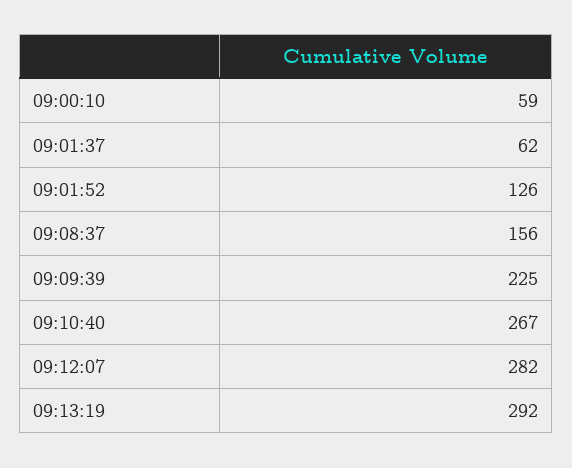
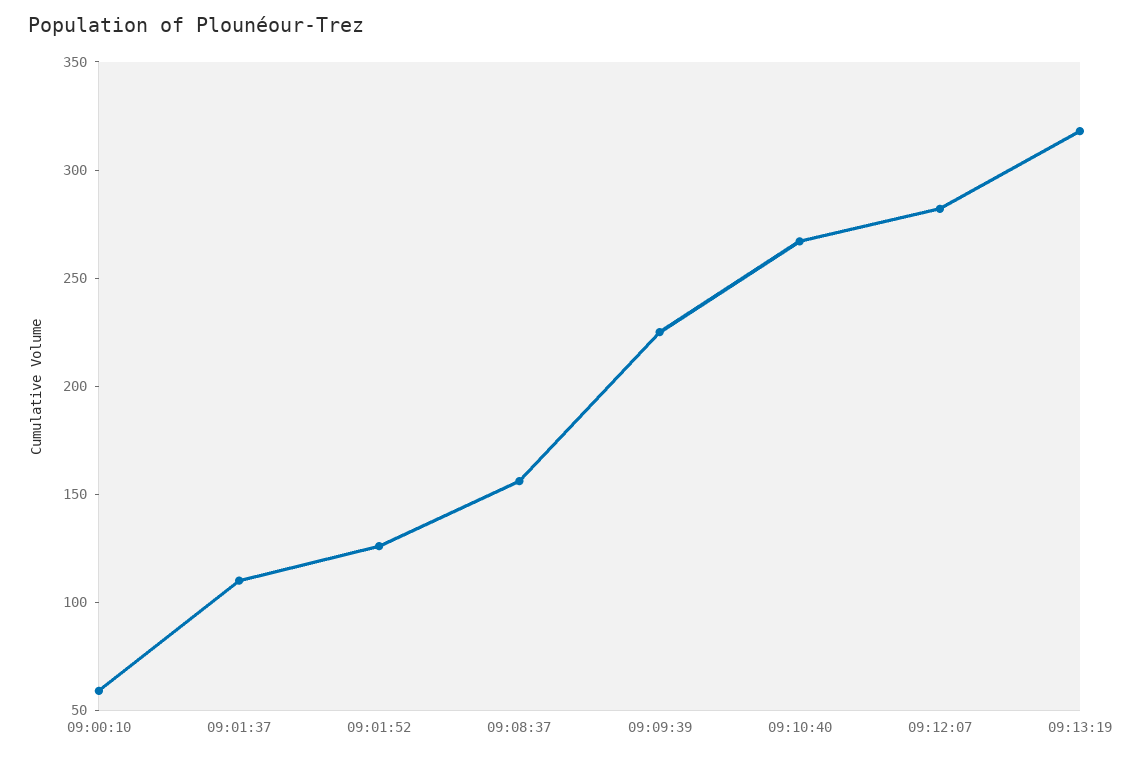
09:01:37: 62 -> 110
09:13:19: 292 -> 320

